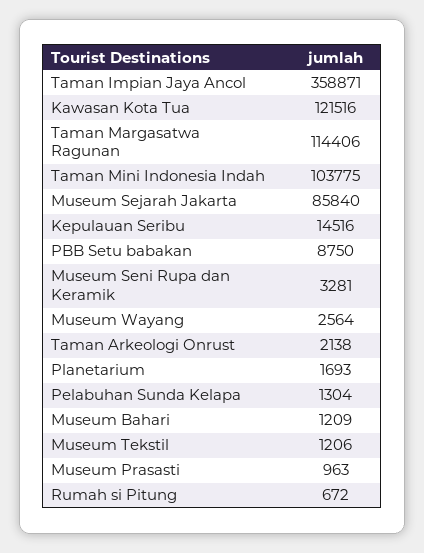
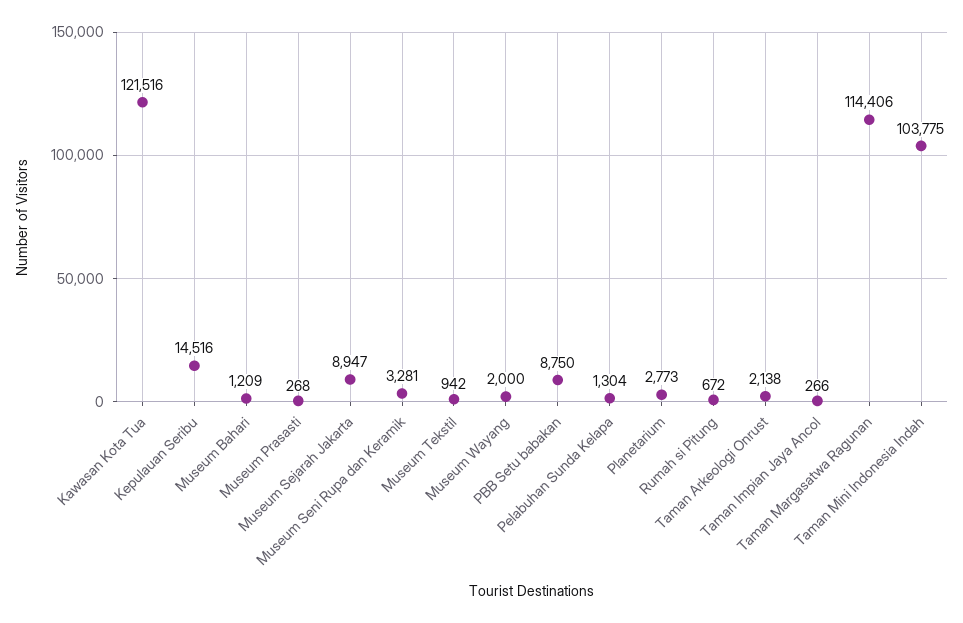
Taman Impian Jaya Ancol: 358871 -> 266
Museum Sejarah Jakarta: 85840 -> 8947
Museum Wayang: 2564 -> 2000
Planetarium: 1693 -> 2773
Museum Tekstil: 1206 -> 942
Museum Prasasti: 963 -> 268

